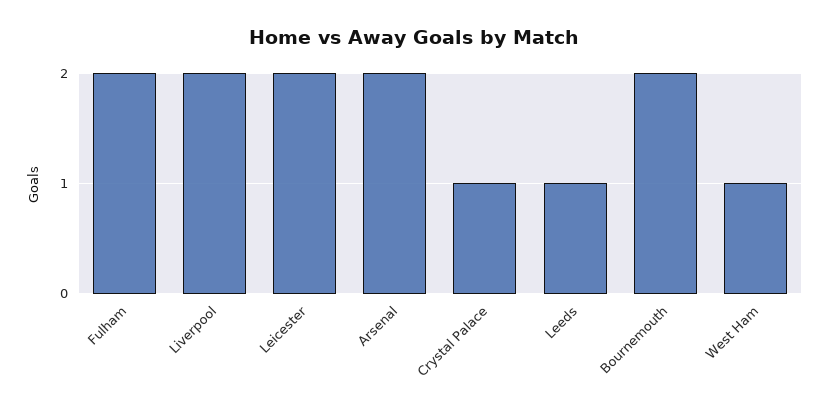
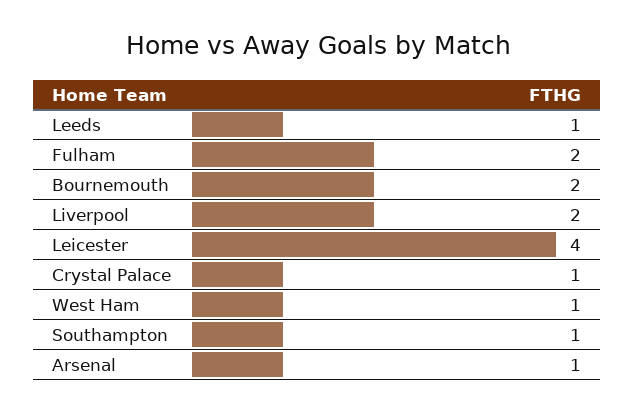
Leicester: 2 -> 4
Arsenal: 2 -> 1
Southampton: none -> 1

